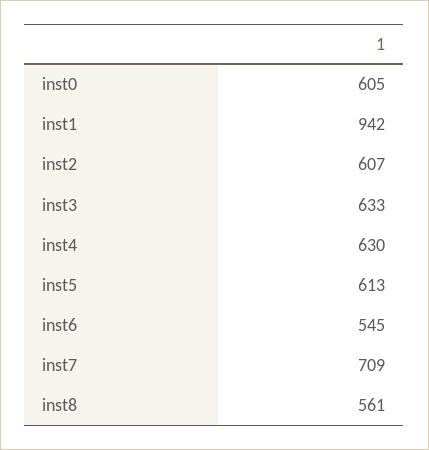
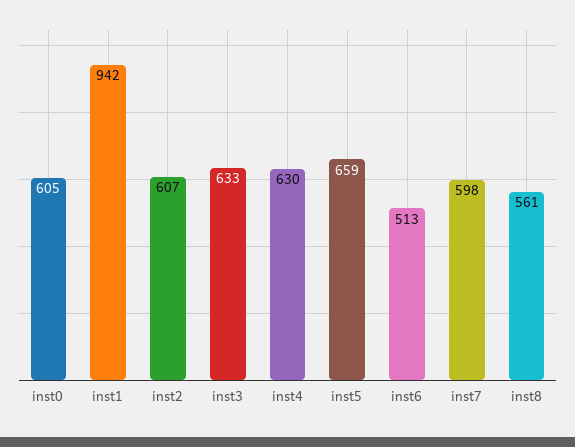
inst5: 613 -> 659
inst6: 545 -> 513
inst7: 709 -> 598

